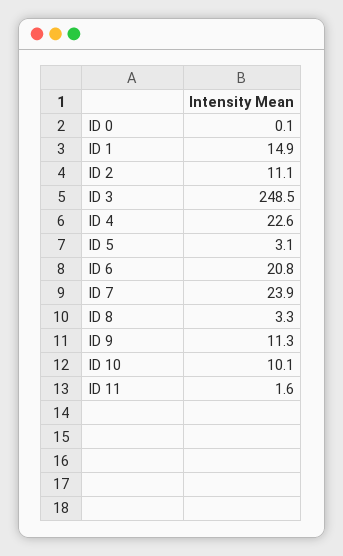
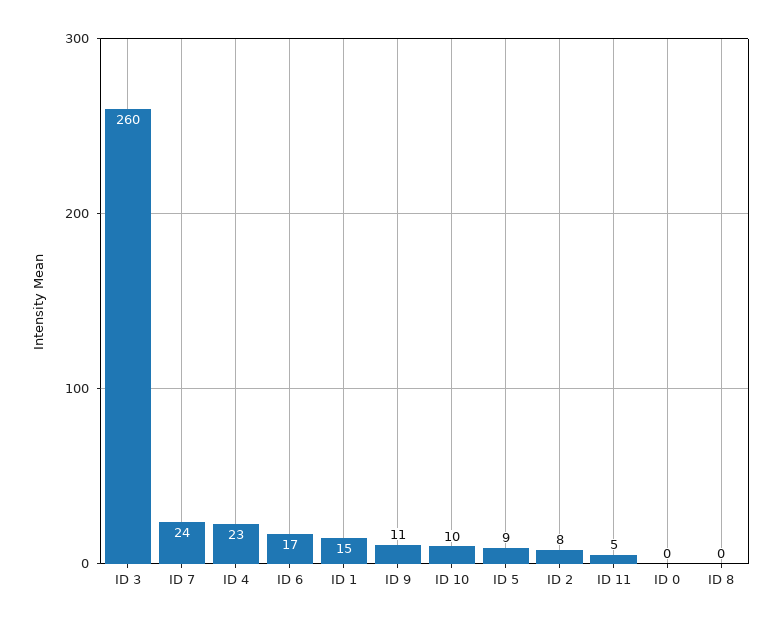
ID 2: 11.1 -> 8
ID 3: 248.5 -> 260
ID 5: 3.1 -> 9
ID 6: 20.8 -> 17
ID 8: 3.3 -> 0
ID 11: 1.6 -> 5

